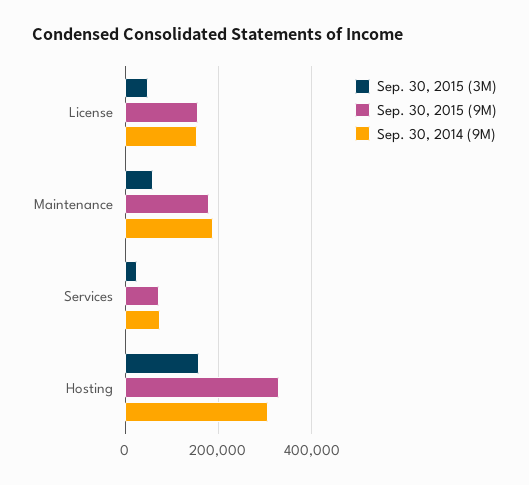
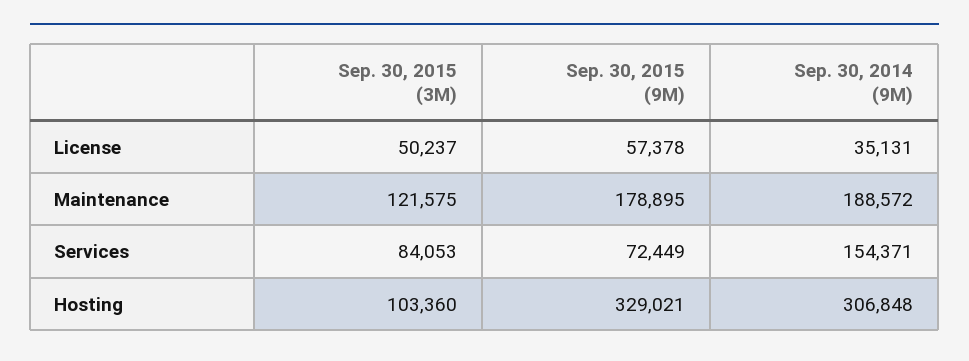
Sep. 30, 2015 (9M), License: 160000 -> 57378
Sep. 30, 2014 (9M), License: 160000 -> 35131
Sep. 30, 2015 (3M), Maintenance: 60000 -> 121575
Sep. 30, 2015 (3M), Services: 20000 -> 84053
Sep. 30, 2014 (9M), Services: 80000 -> 154371
Sep. 30, 2015 (3M), Hosting: 160000 -> 103360

